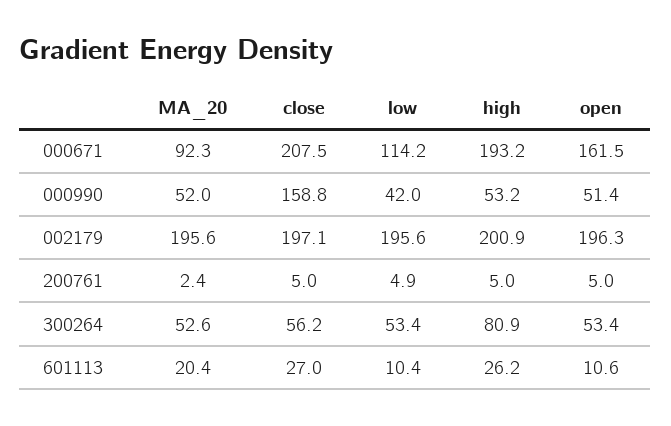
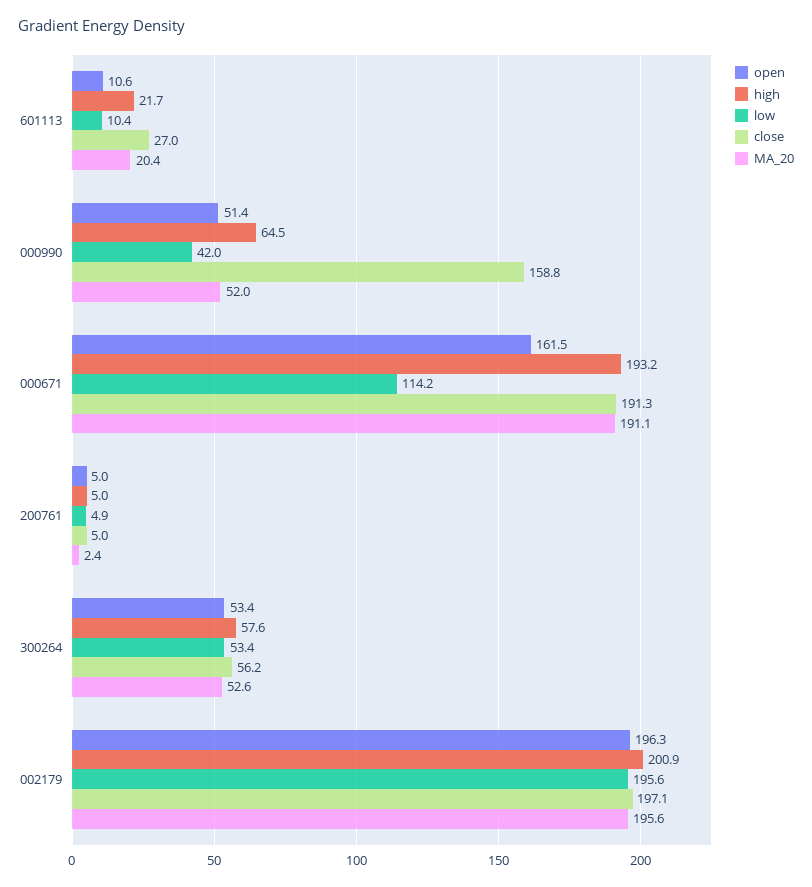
MA_20, 000671: 92.3 -> 191.1
close, 000671: 207.5 -> 191.3
high, 000990: 53.2 -> 64.5
high, 300264: 80.9 -> 57.6
high, 601113: 26.2 -> 21.7

